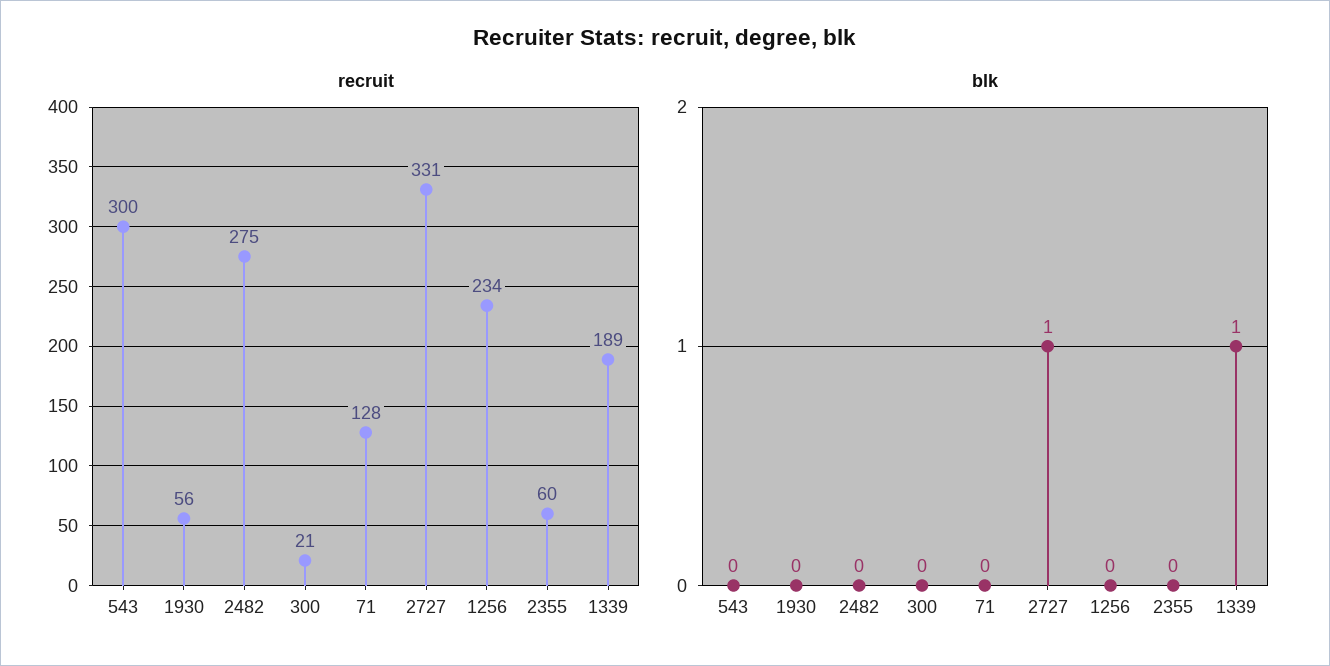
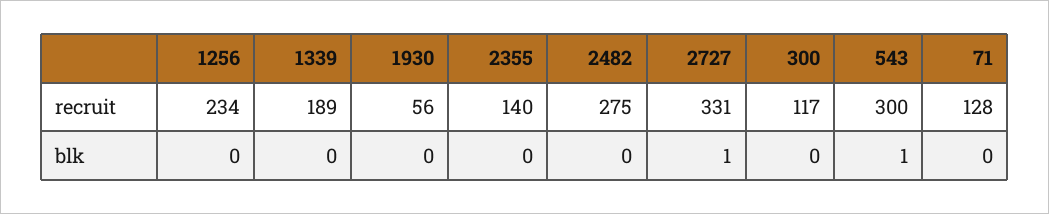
recruit, 300: 21 -> 117
recruit, 2355: 60 -> 140
blk, 543: 0 -> 1
blk, 1339: 1 -> 0

